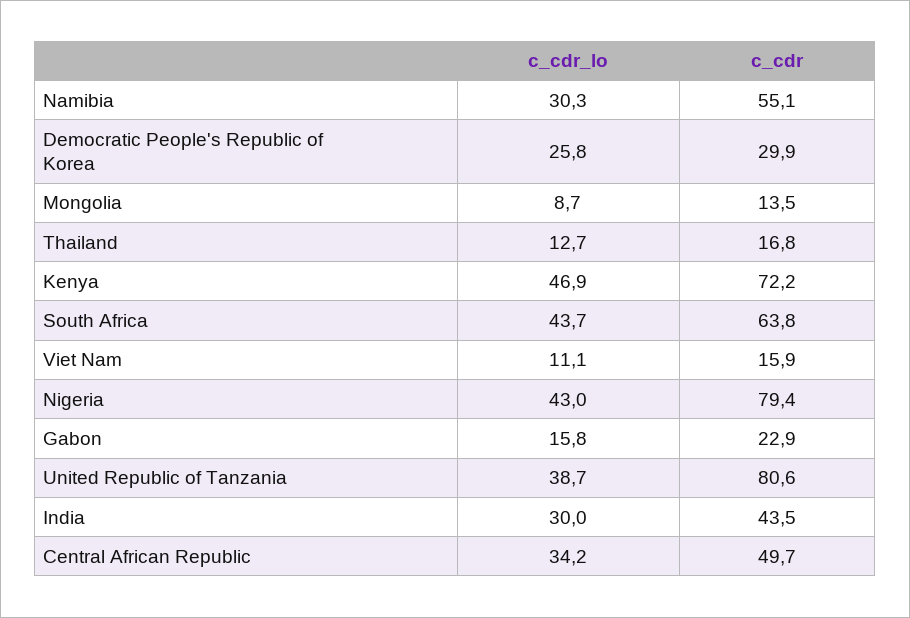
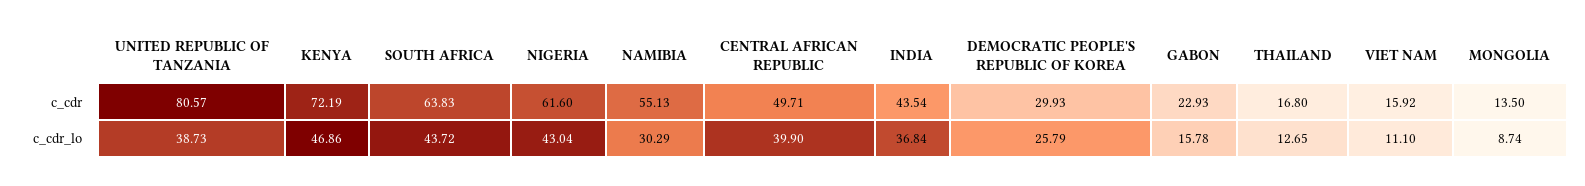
c_cdr, Nigeria: 79.4 -> 61.6
c_cdr_lo, India: 30 -> 36.84
c_cdr_lo, Central African Republic: 34.2 -> 39.9

